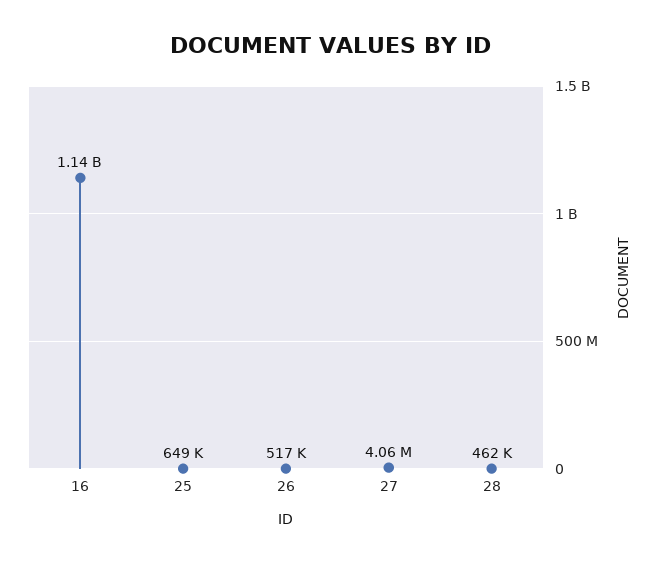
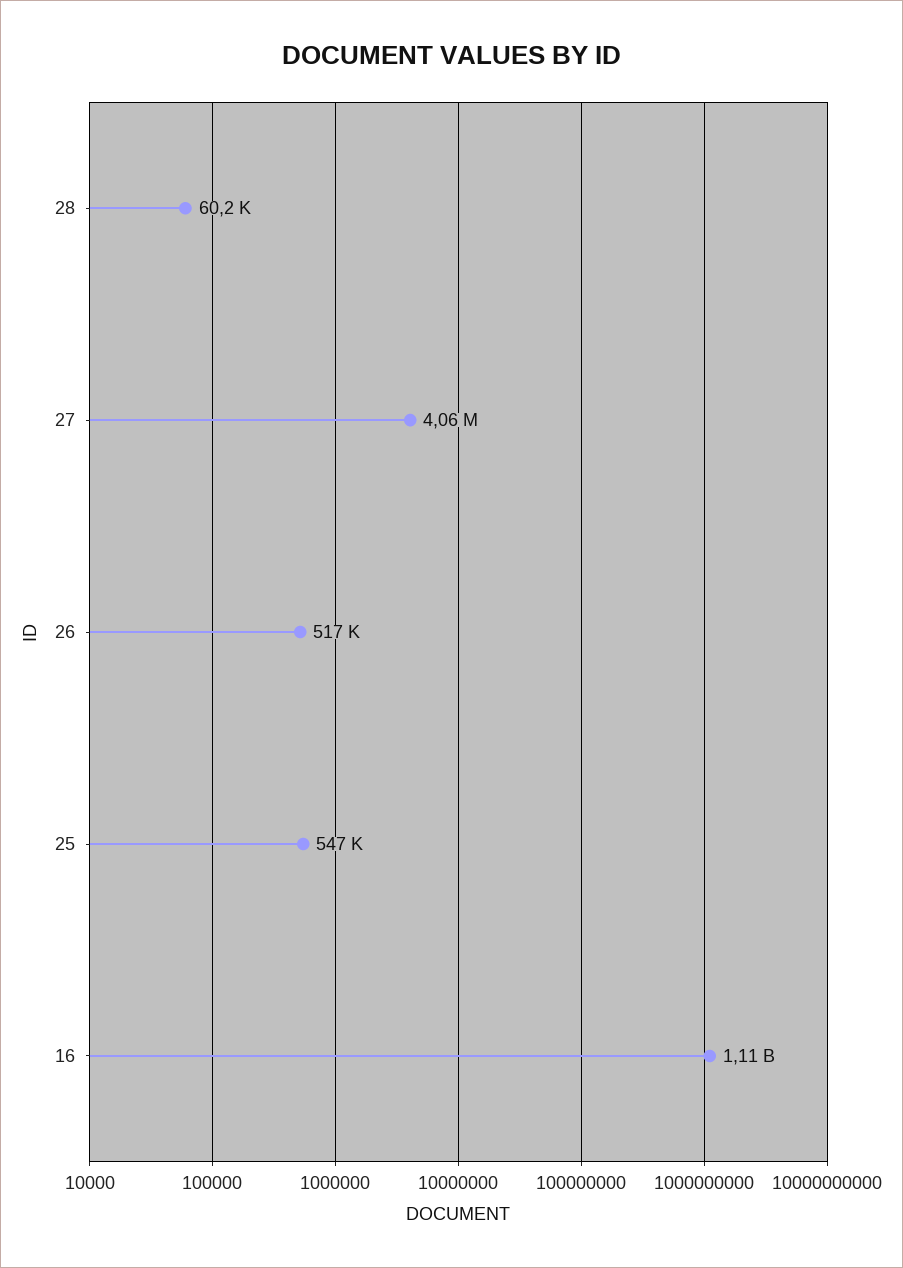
16: 1140000000 -> 1110000000
25: 649000 -> 547000
28: 462000 -> 60200

